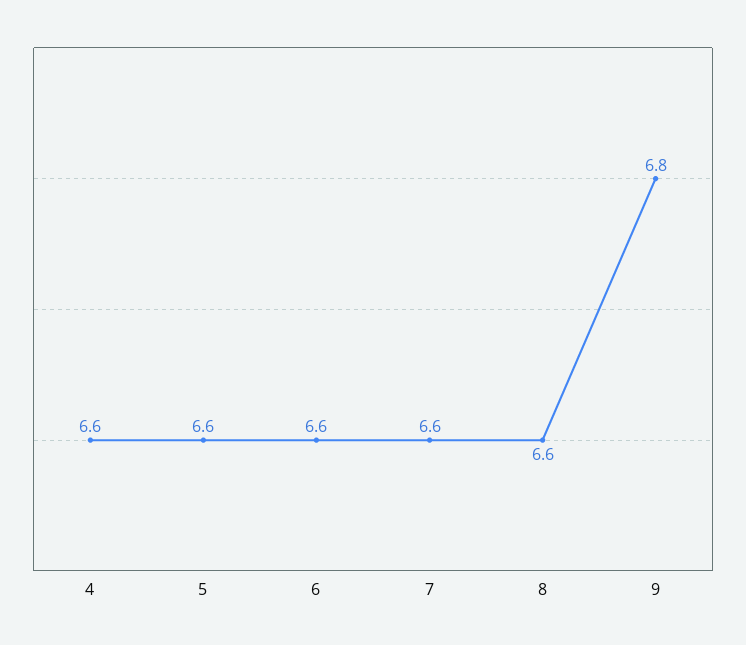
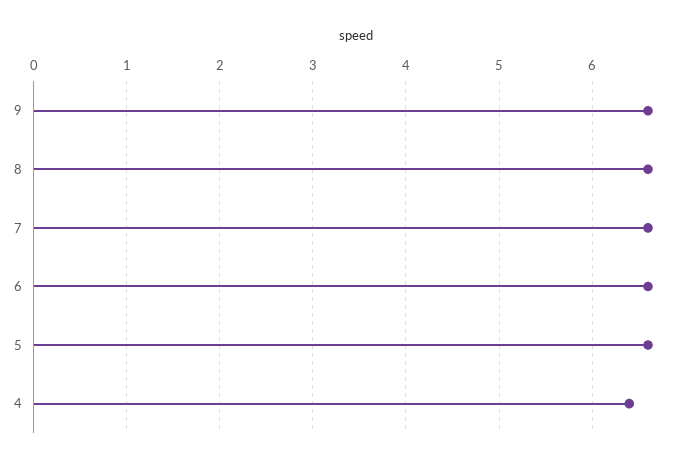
4: 6.6 -> 6.4
9: 6.8 -> 6.6

